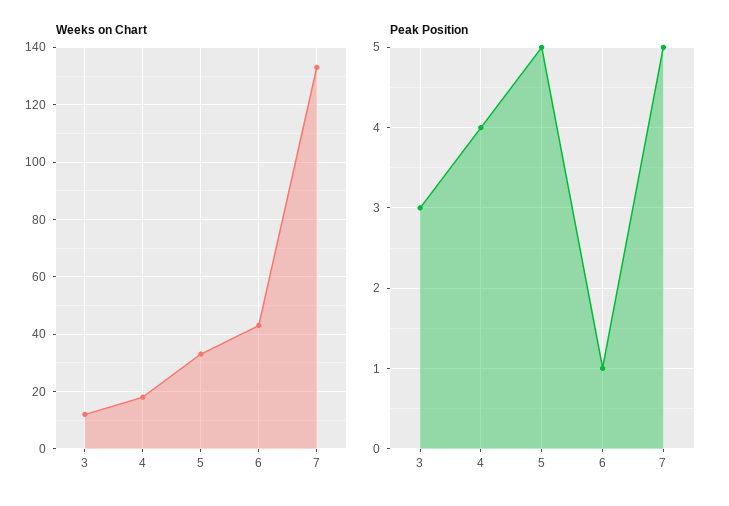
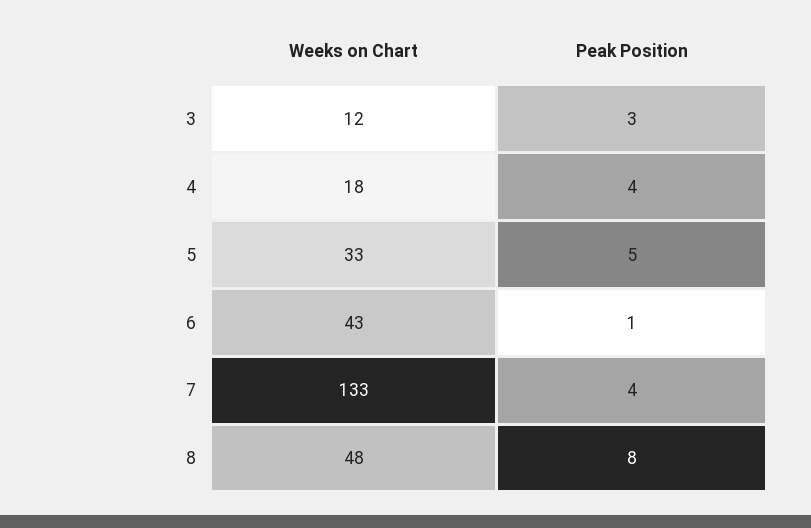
Peak Position, 7: 5 -> 4
Weeks on Chart, 8: none -> 48
Peak Position, 8: none -> 8

